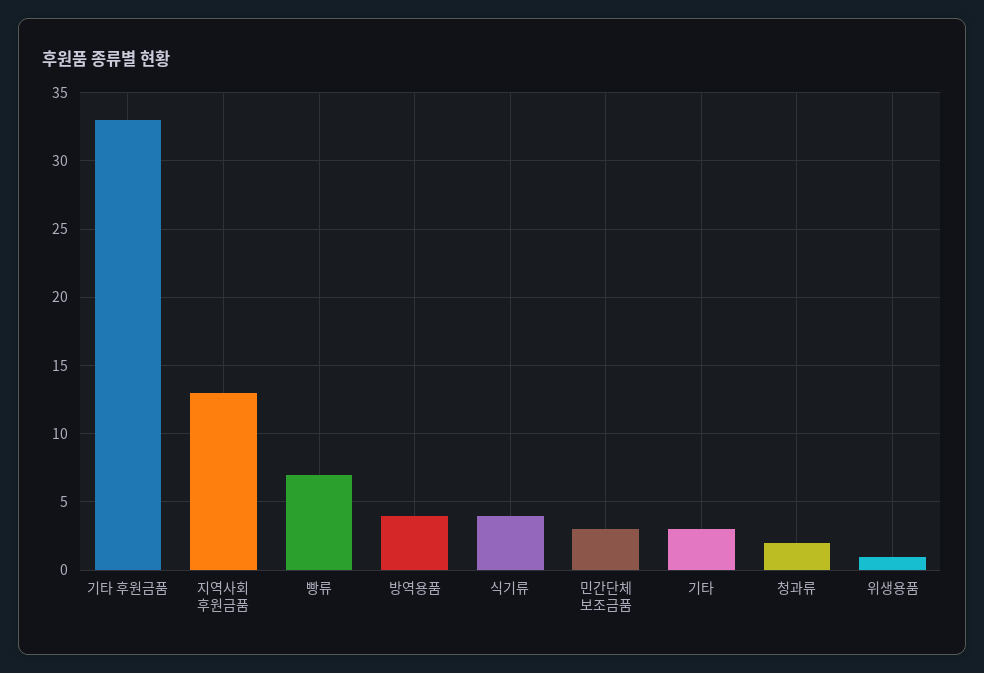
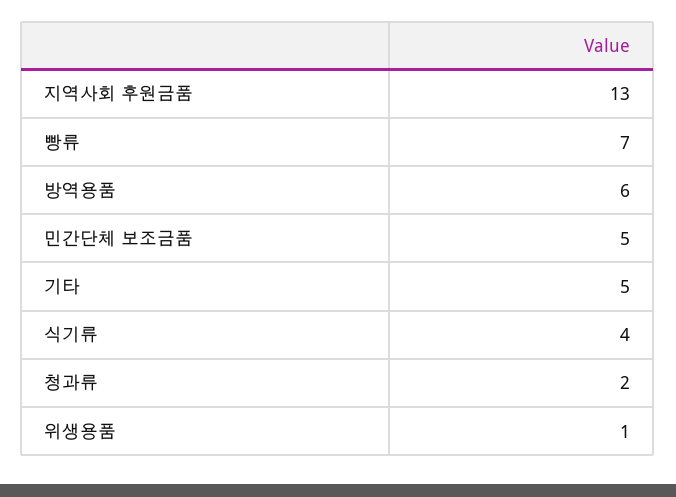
기타 후원금품: 33 -> none
방역용품: 4 -> 6
민간단체 보조금품: 3 -> 5
기타: 3 -> 5

